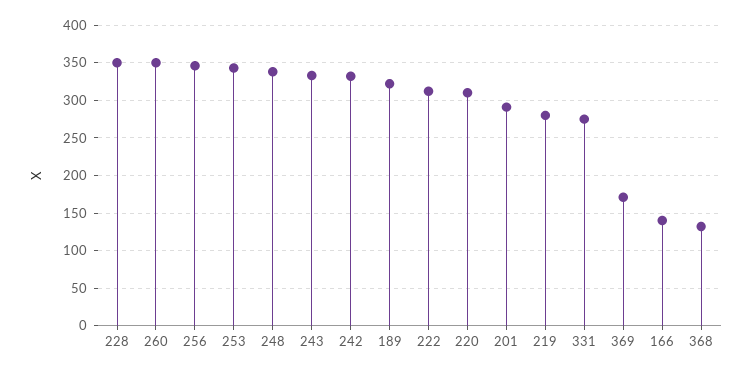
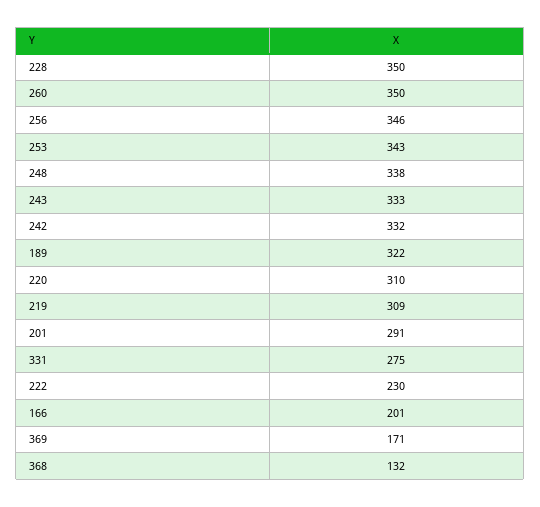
222: 310 -> 230
219: 280 -> 309
166: 140 -> 201

